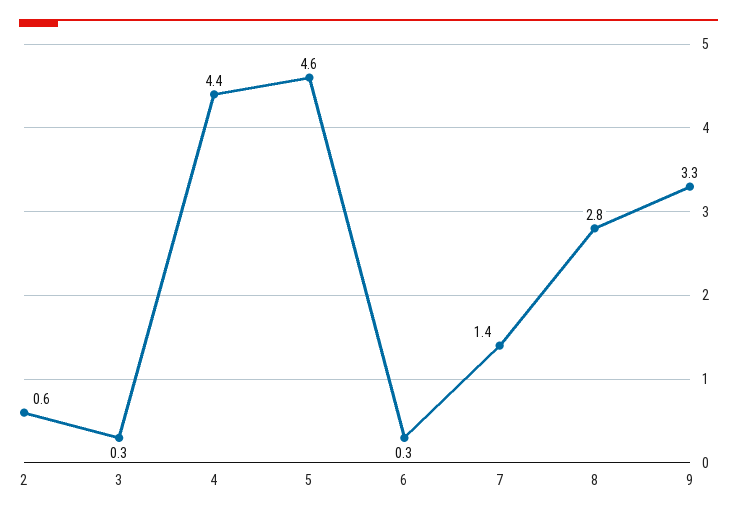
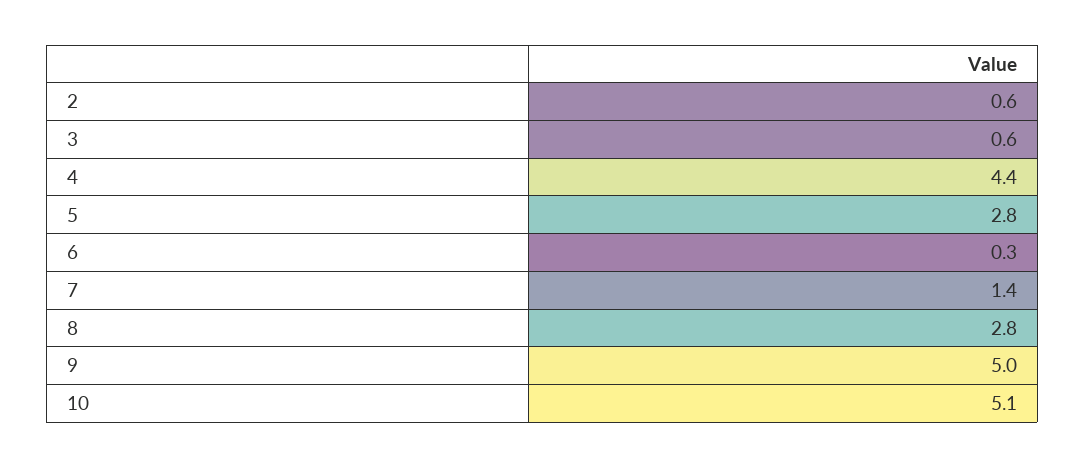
3: 0.3 -> 0.6
5: 4.6 -> 2.8
9: 3.3 -> 5
10: none -> 5.1

